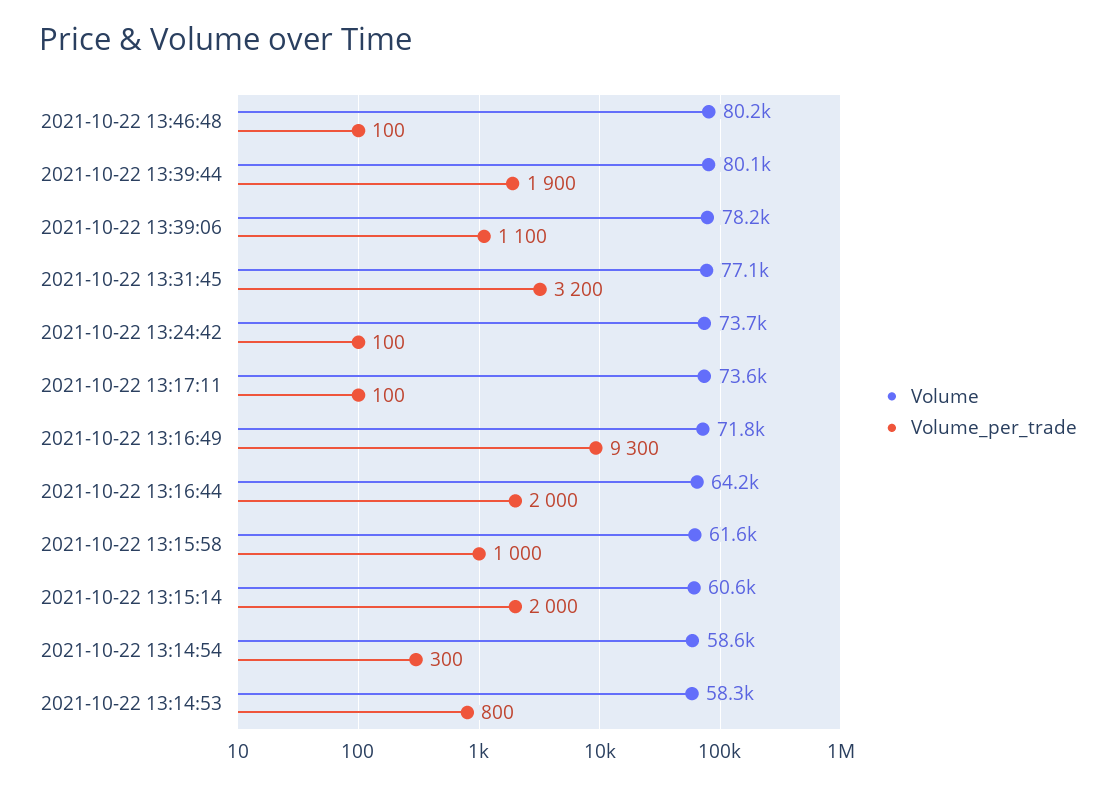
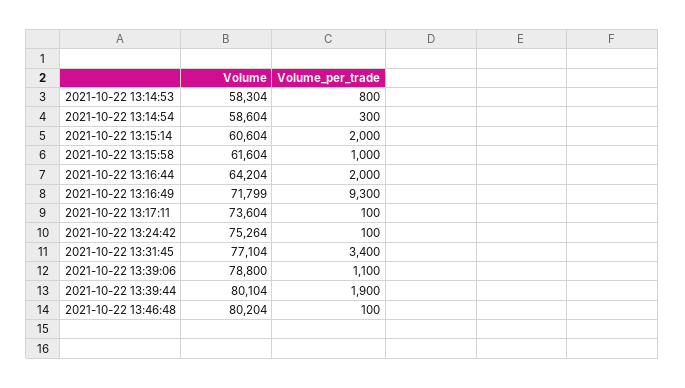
Volume, 2021-10-22 13:39:06: 78200 -> 78800
Volume_per_trade, 2021-10-22 13:31:45: 3200 -> 3400
Volume, 2021-10-22 13:24:42: 73700 -> 75264

